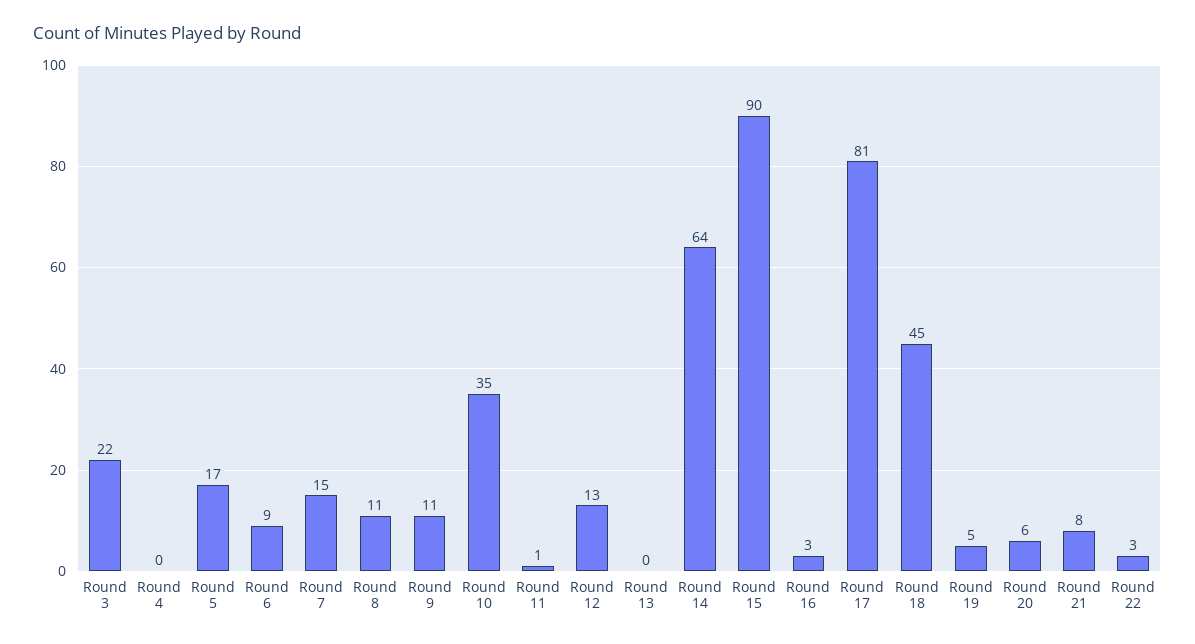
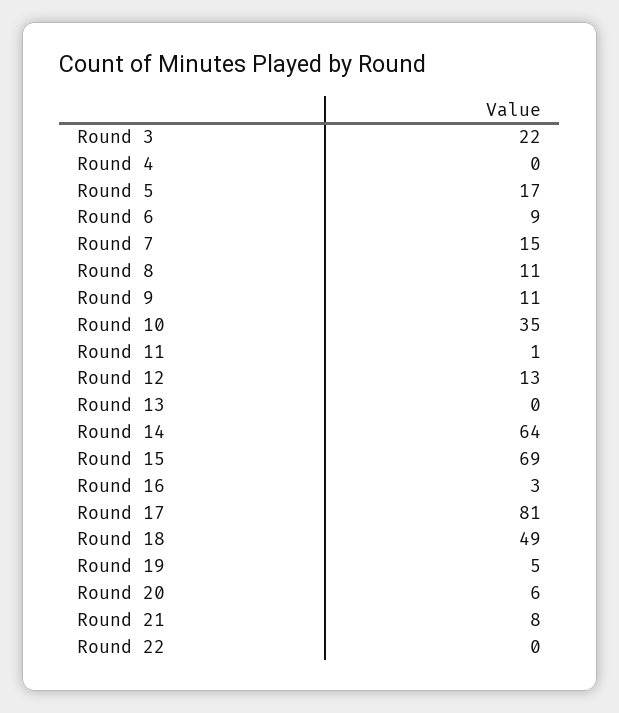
Round 15: 90 -> 69
Round 18: 45 -> 49
Round 22: 3 -> 0

